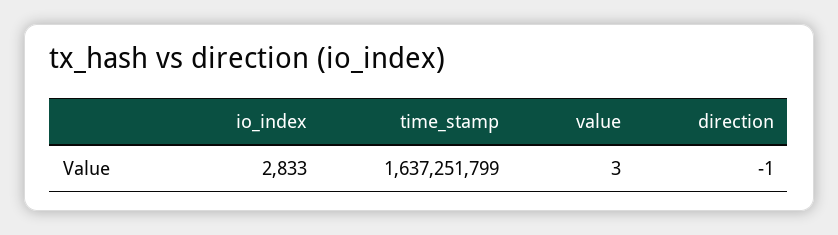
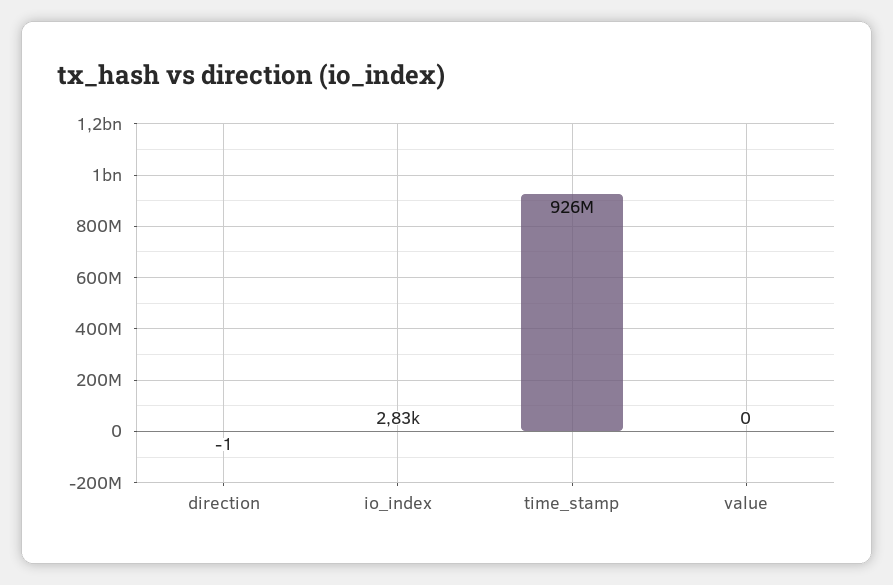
time_stamp: 1637251799 -> 926000000
value: 3 -> 0

